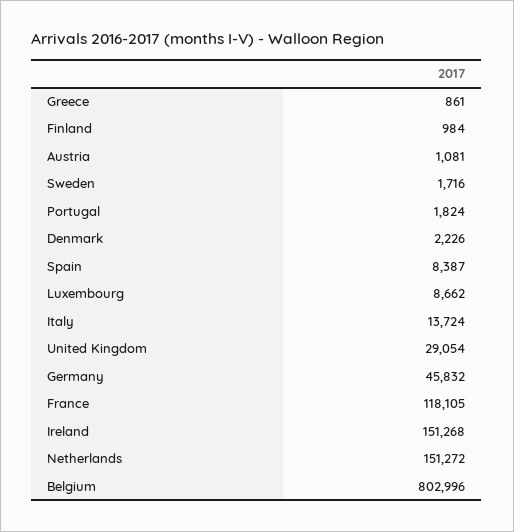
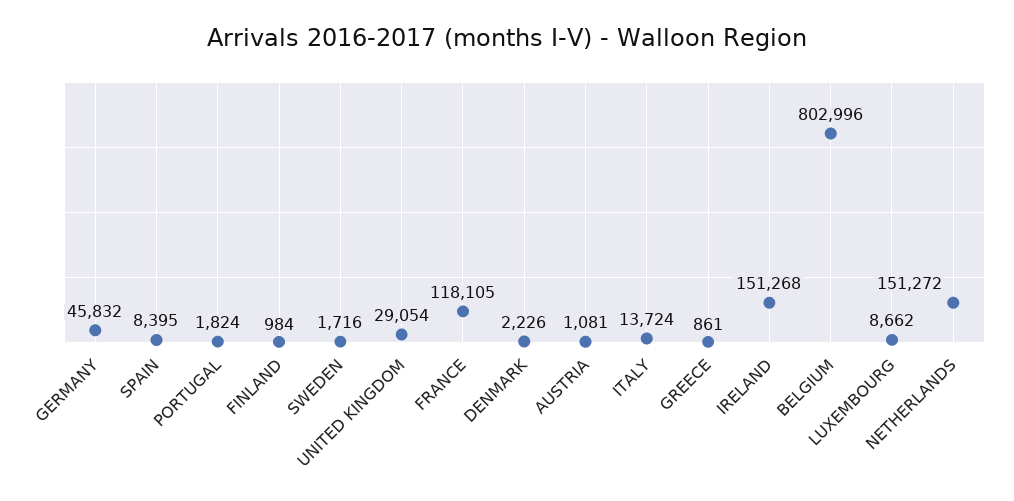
Spain: 8387 -> 8395

